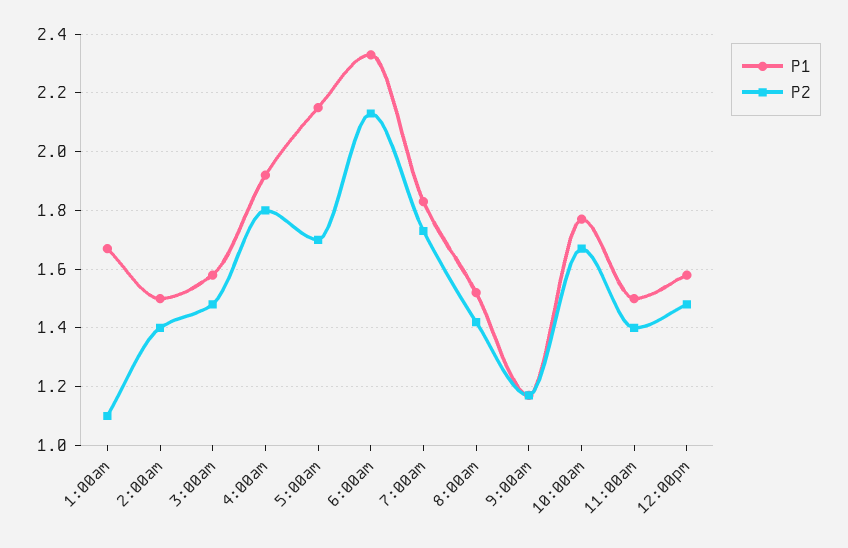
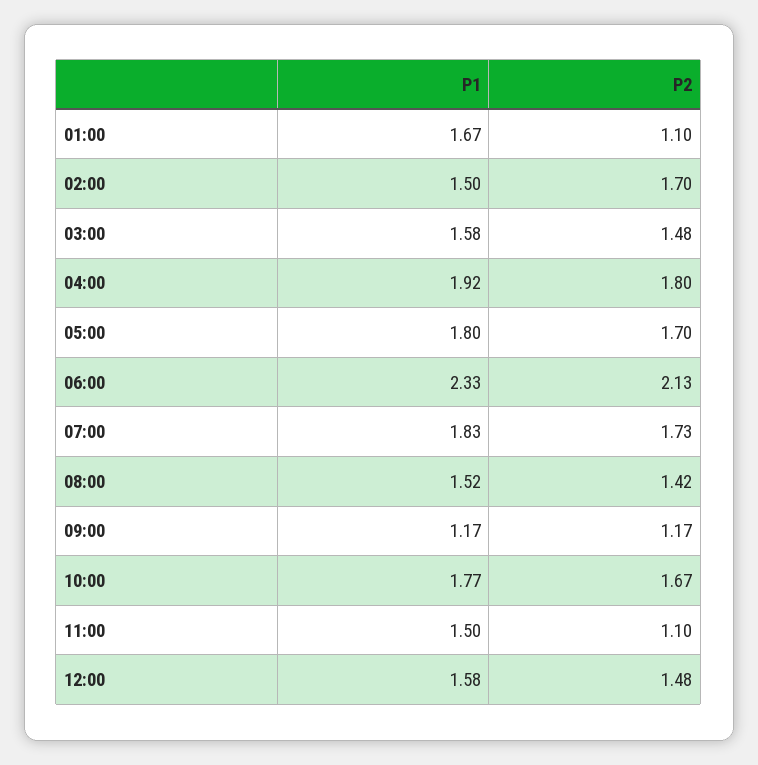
P2, 2:00am: 1.4 -> 1.7
P1, 5:00am: 2.15 -> 1.8
P2, 11:00am: 1.4 -> 1.1

